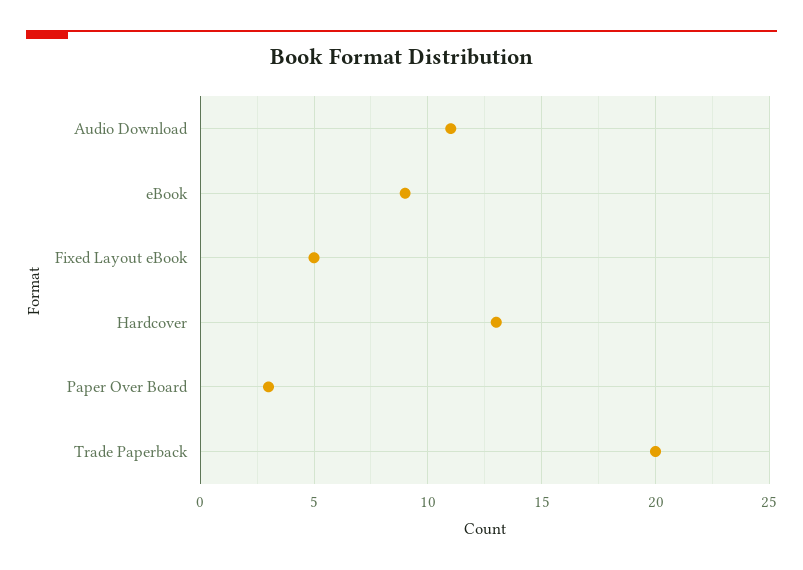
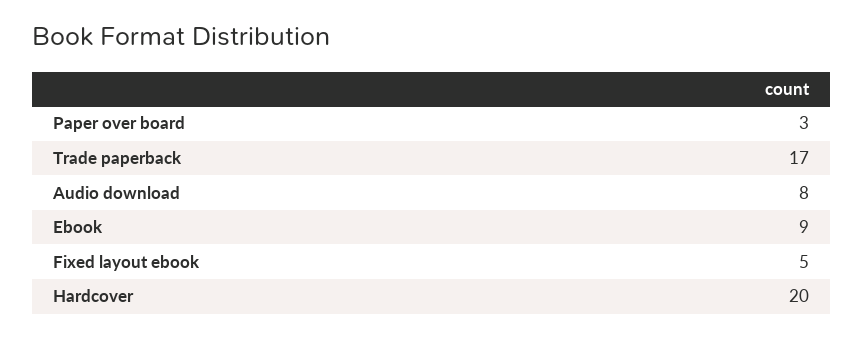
Audio Download: 11 -> 8
Hardcover: 13 -> 20
Trade Paperback: 20 -> 17

